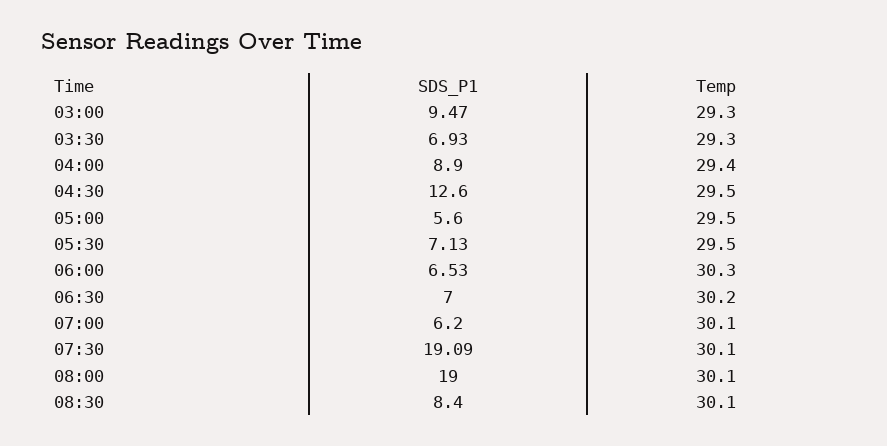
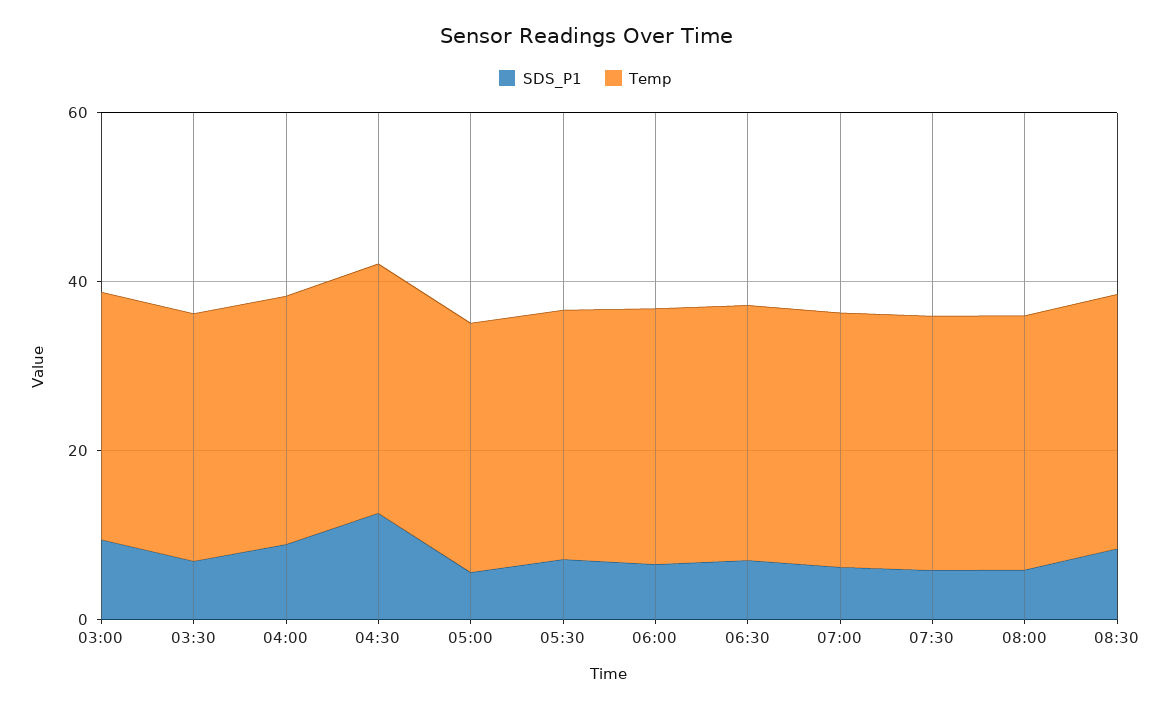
SDS_P1, 07:30: 19.09 -> 5
SDS_P1, 08:00: 19 -> 5

